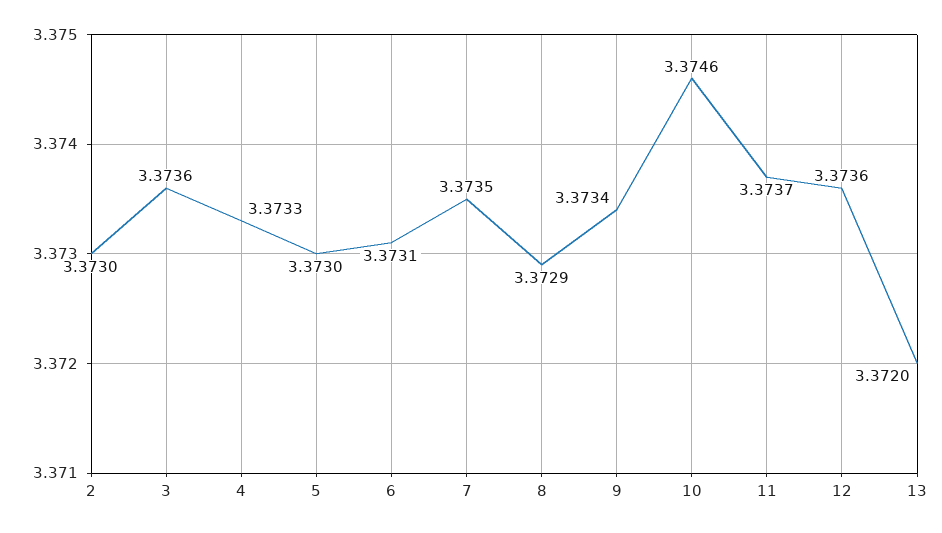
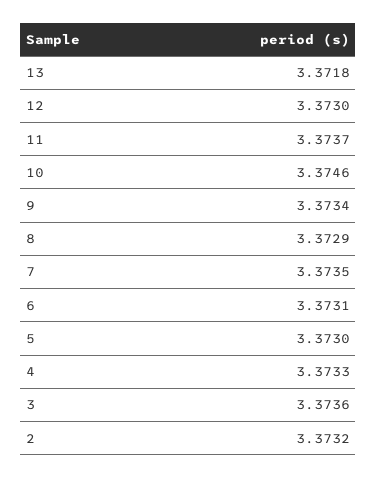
2: 3.373 -> 3.3732
12: 3.3736 -> 3.373
13: 3.372 -> 3.3718

